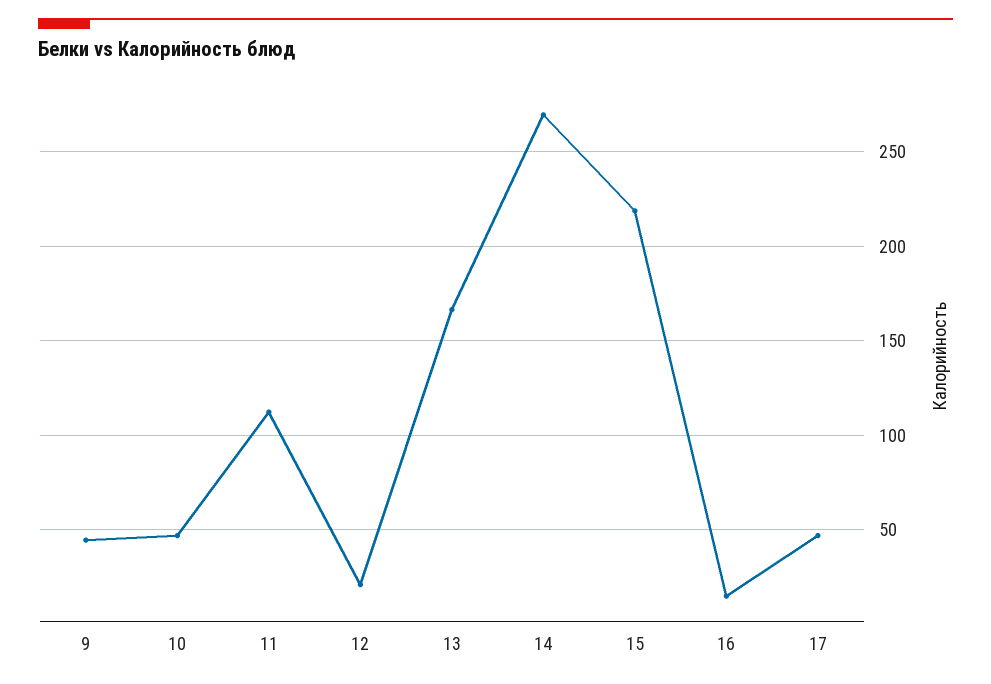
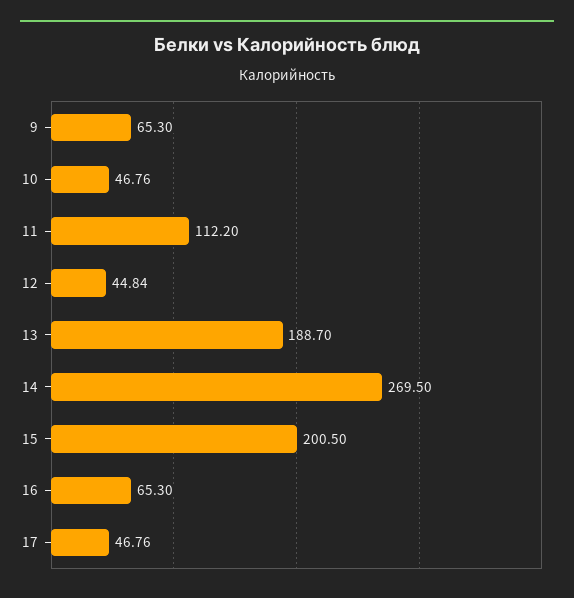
9: 45 -> 65.3
12: 20 -> 44.84
13: 165 -> 188.7
15: 220 -> 200.5
16: 15 -> 65.3

